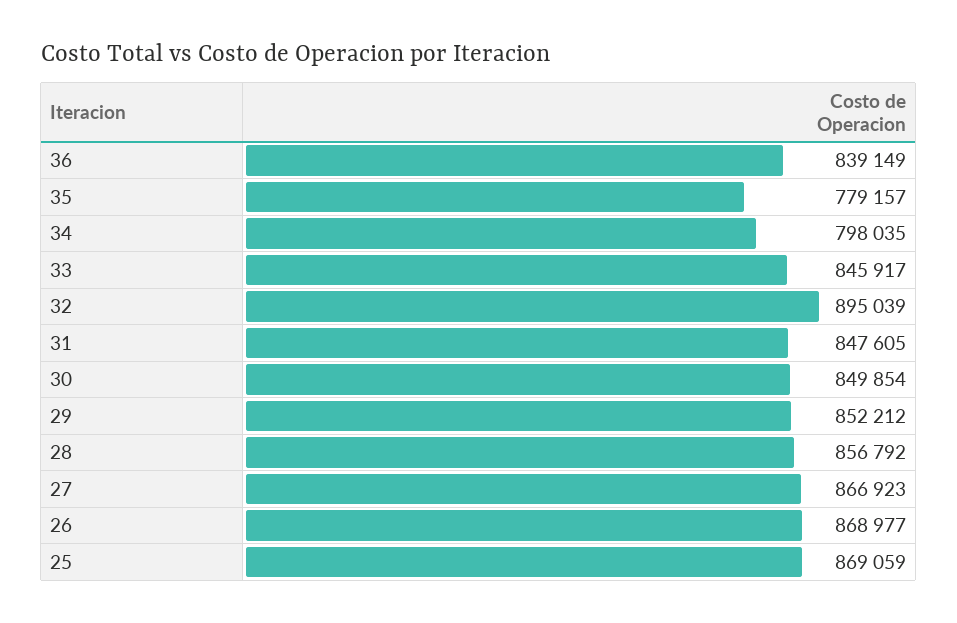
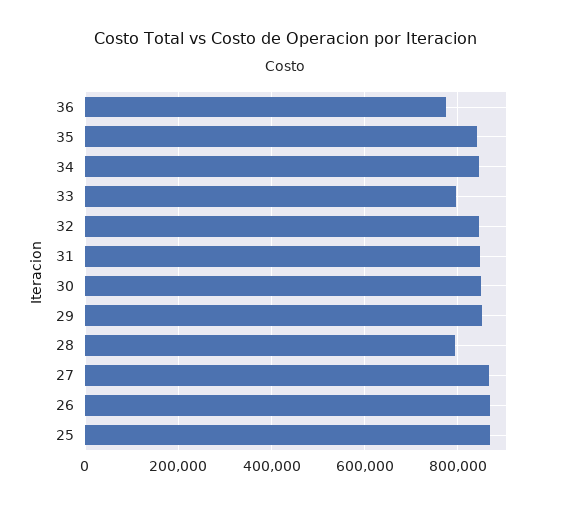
36: 839149 -> 780000
35: 779157 -> 840000
34: 798035 -> 840000
33: 845917 -> 800000
32: 895039 -> 840000
28: 856792 -> 800000

